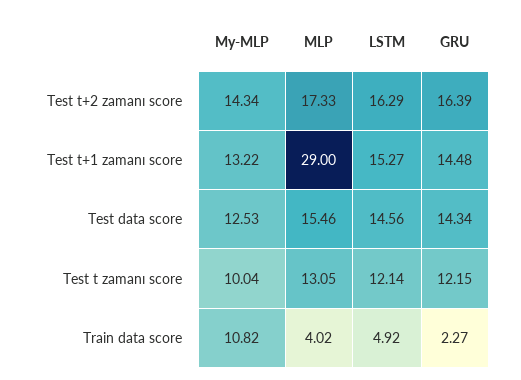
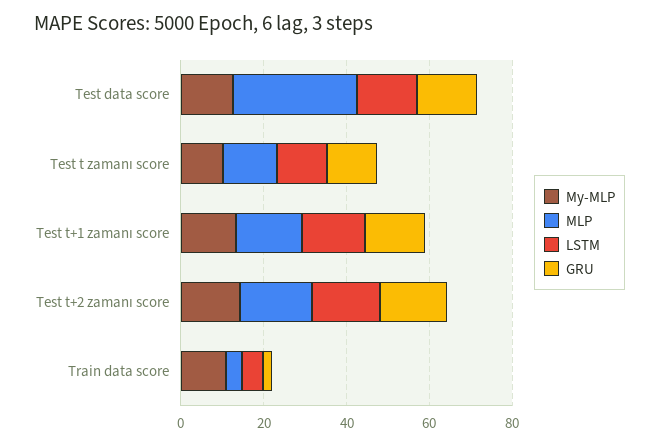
MLP, Test t+1 zamanı score: 29 -> 15
MLP, Test data score: 15.46 -> 30

